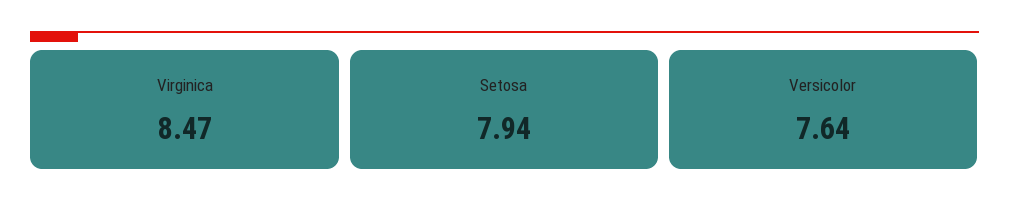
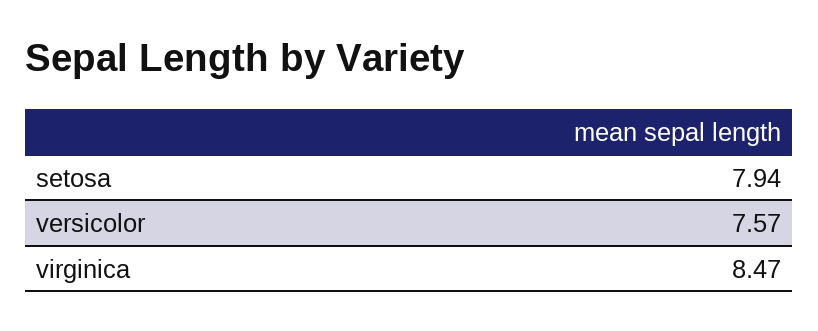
Versicolor: 7.64 -> 7.57

